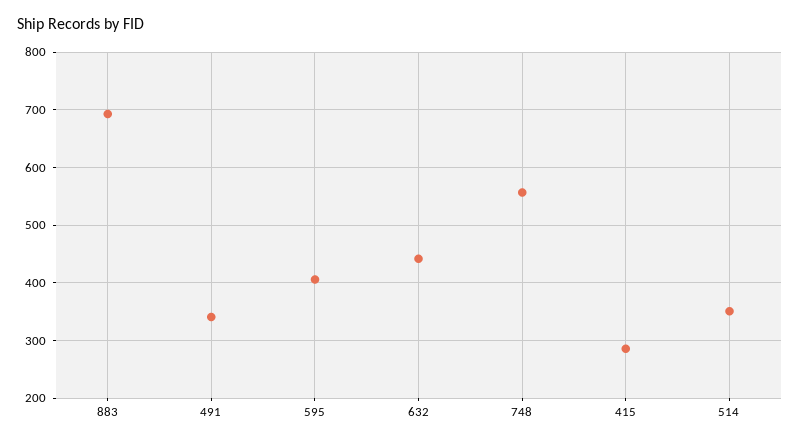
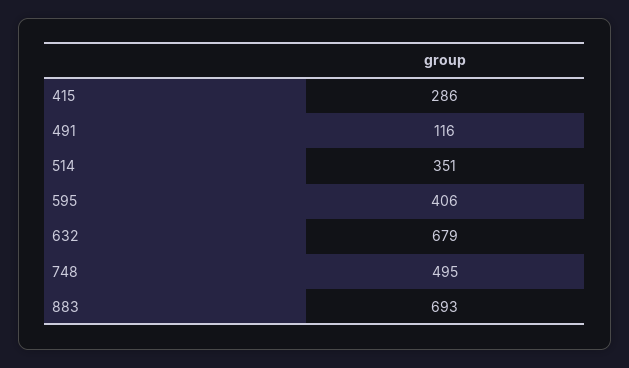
491: 340 -> 116
632: 440 -> 679
748: 560 -> 495

